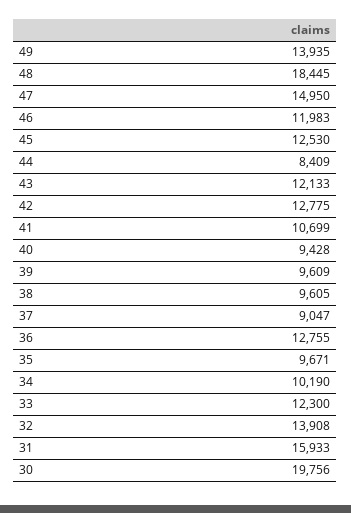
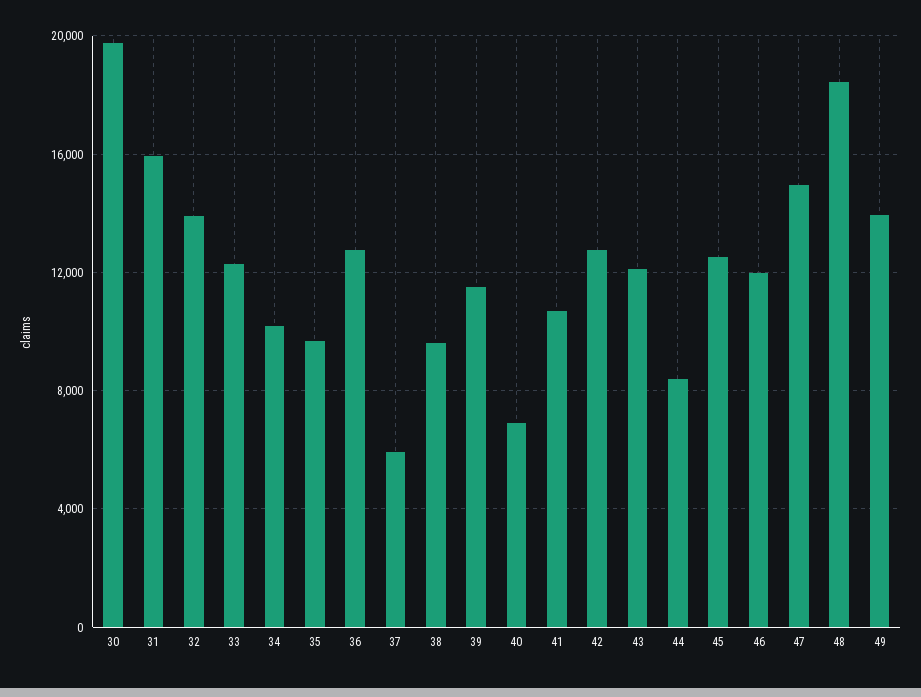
40: 9428 -> 7000
39: 9609 -> 11500
37: 9047 -> 6000

